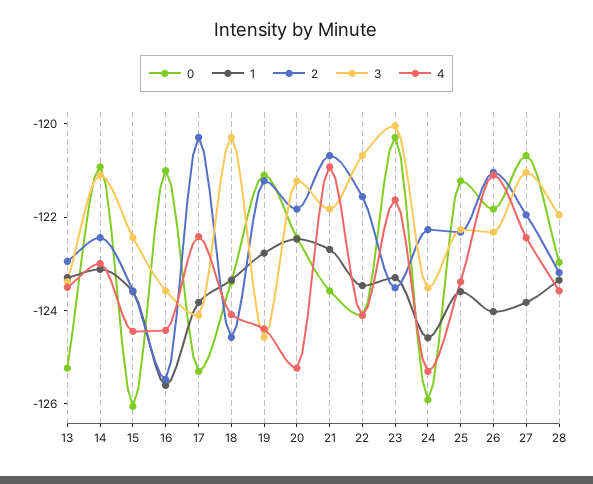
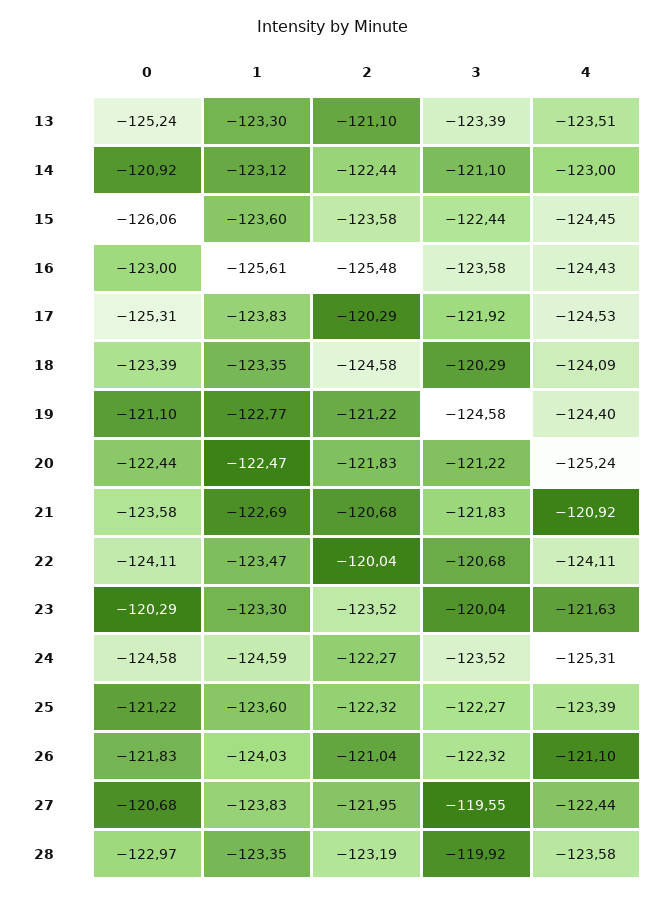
2, 13: -123 -> -121.1
0, 16: -121 -> -123
3, 17: -124 -> -121.92
4, 17: -122.5 -> -124.53
2, 22: -121.5 -> -120.04
0, 24: -126 -> -124.58
3, 27: -121 -> -119.55
3, 28: -122 -> -119.92

